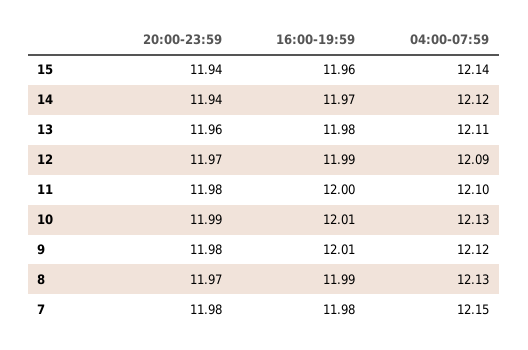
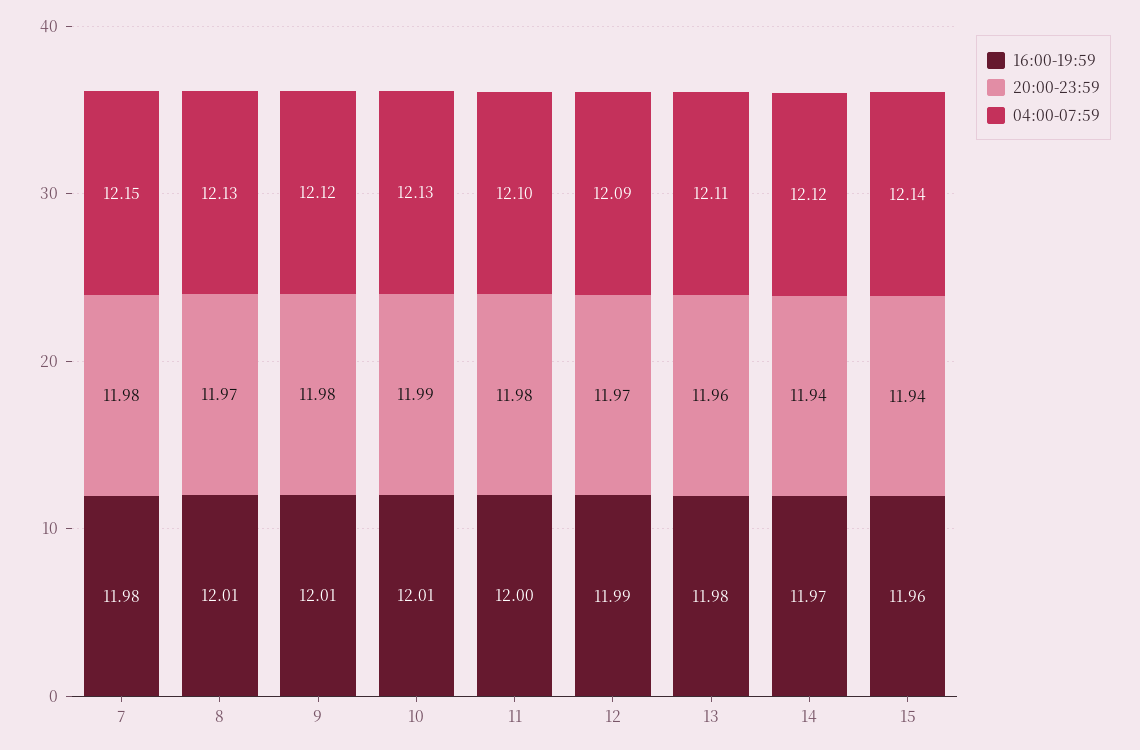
16:00-19:59, 8: 11.99 -> 12.01

